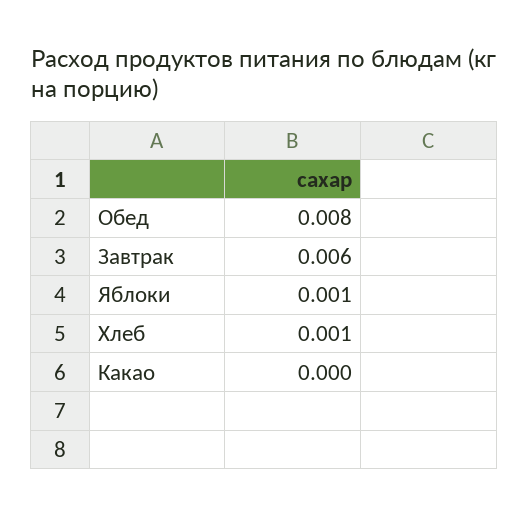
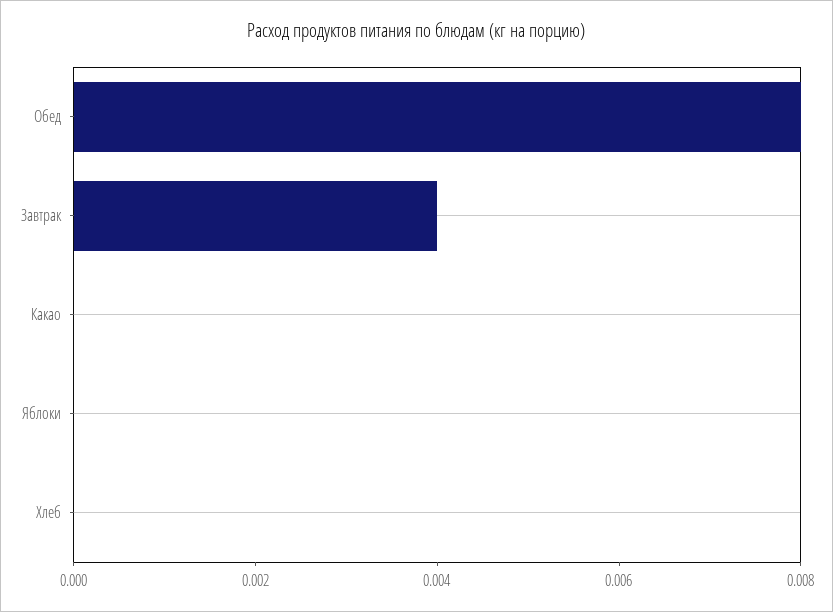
Завтрак: 0.006 -> 0.004
Яблоки: 0.001 -> 0
Хлеб: 0.001 -> 0

